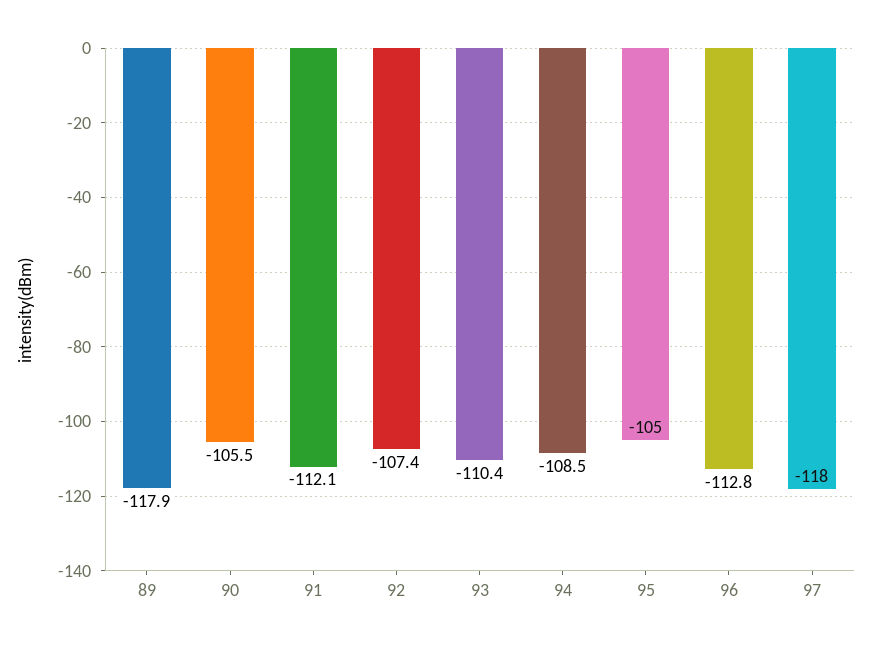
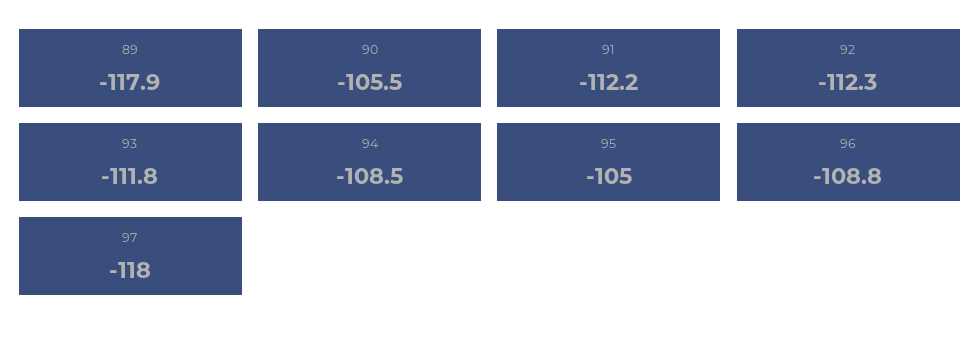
91: -112.1 -> -112.2
92: -107.4 -> -112.3
93: -110.4 -> -111.8
96: -112.8 -> -108.8

